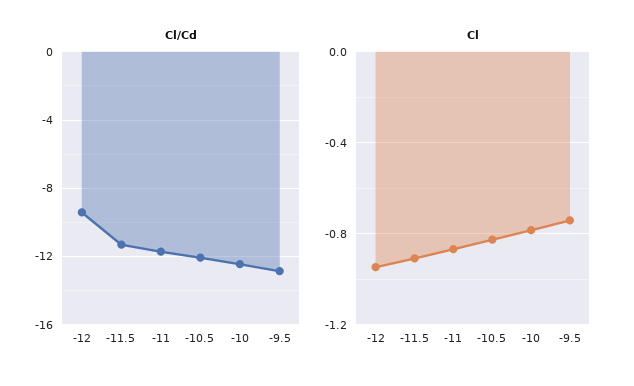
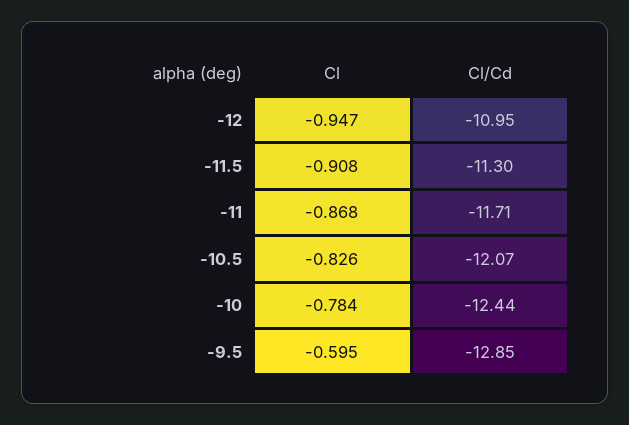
Cl/Cd, -12: -9.5 -> -10.95
Cl, -9.5: -0.75 -> -0.595

